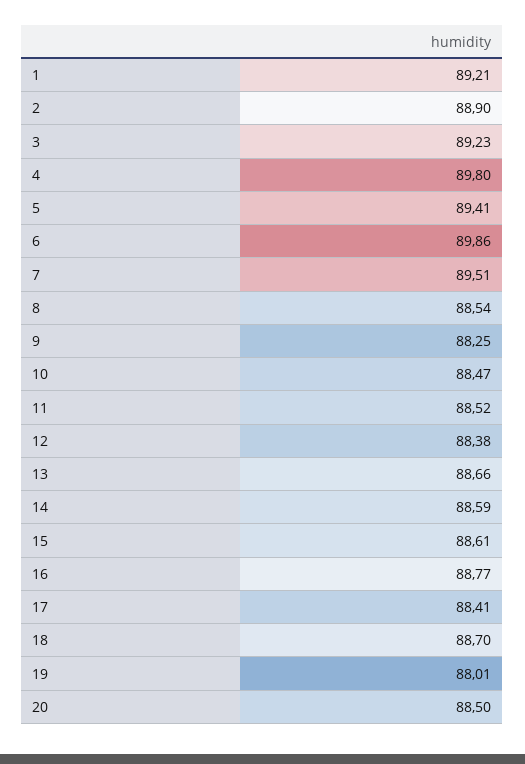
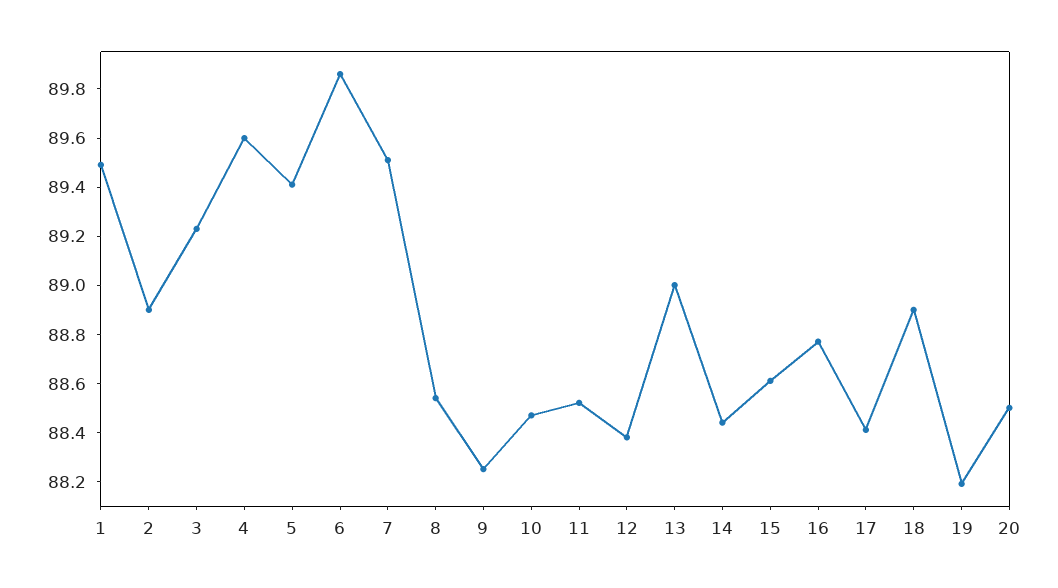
1: 89.21 -> 89.5
4: 89.8 -> 89.6
13: 88.66 -> 89
14: 88.59 -> 88.45
18: 88.7 -> 88.9
19: 88.01 -> 88.2

